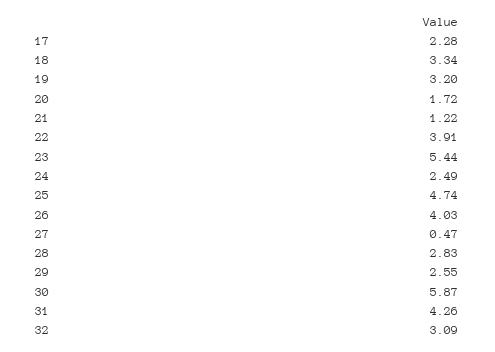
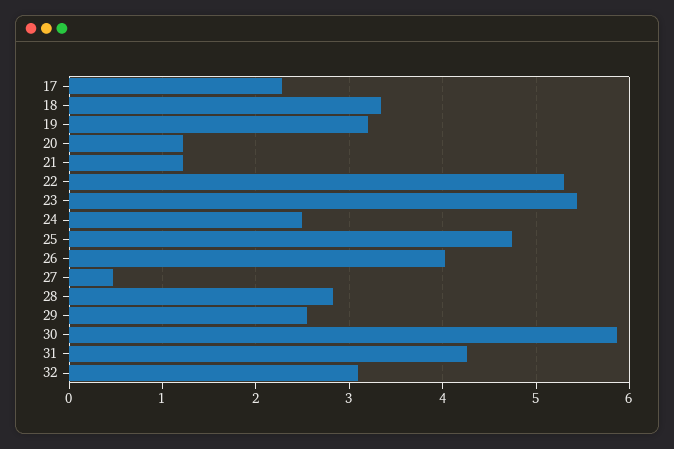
20: 1.72 -> 1.2
22: 3.91 -> 5.3

